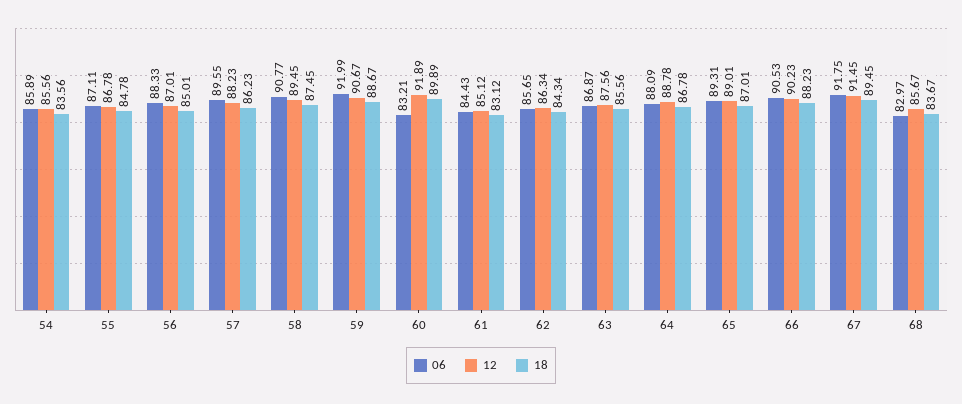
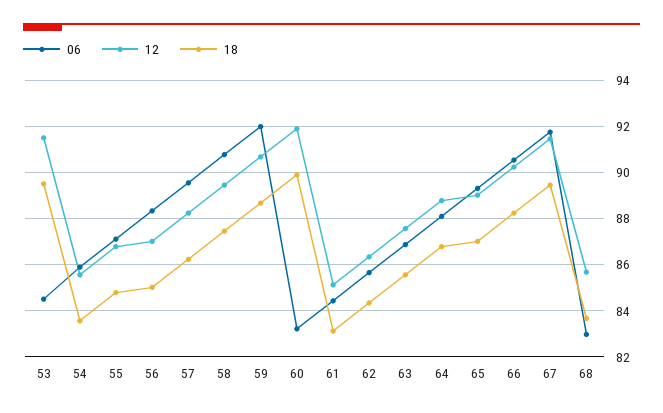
06, 53: none -> 84.5
12, 53: none -> 91.5
18, 53: none -> 89.5

